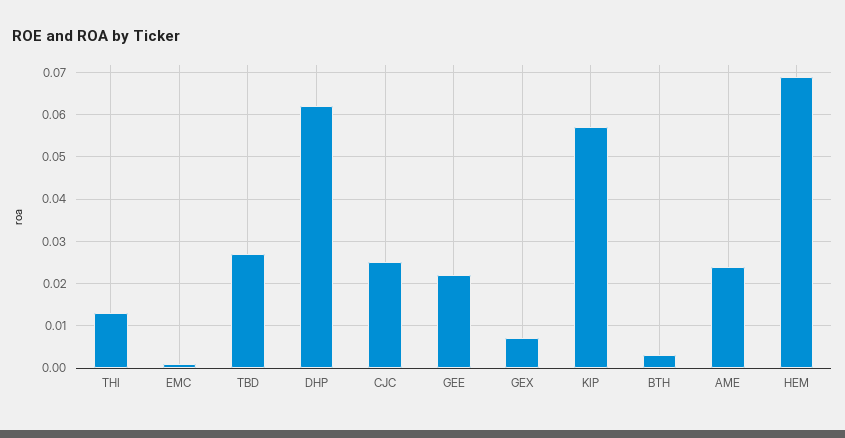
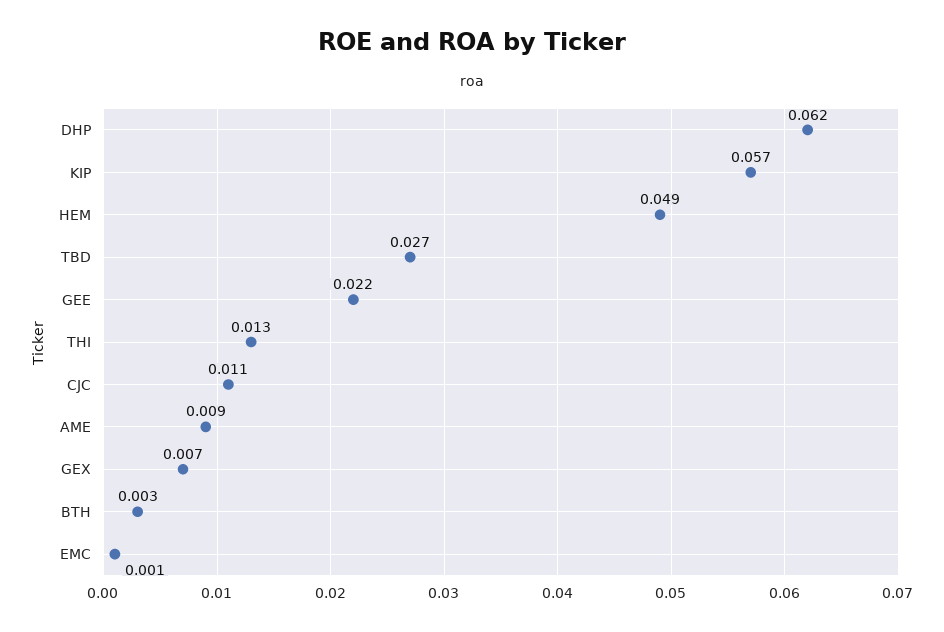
CJC: 0.025 -> 0.011
AME: 0.025 -> 0.009
HEM: 0.07 -> 0.049

